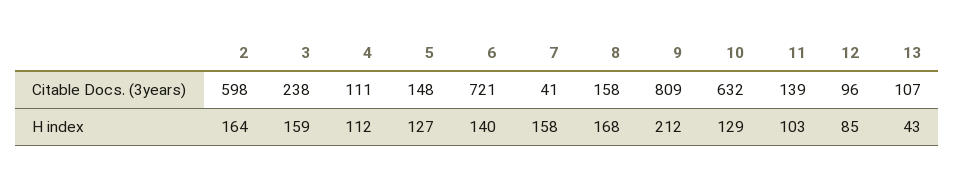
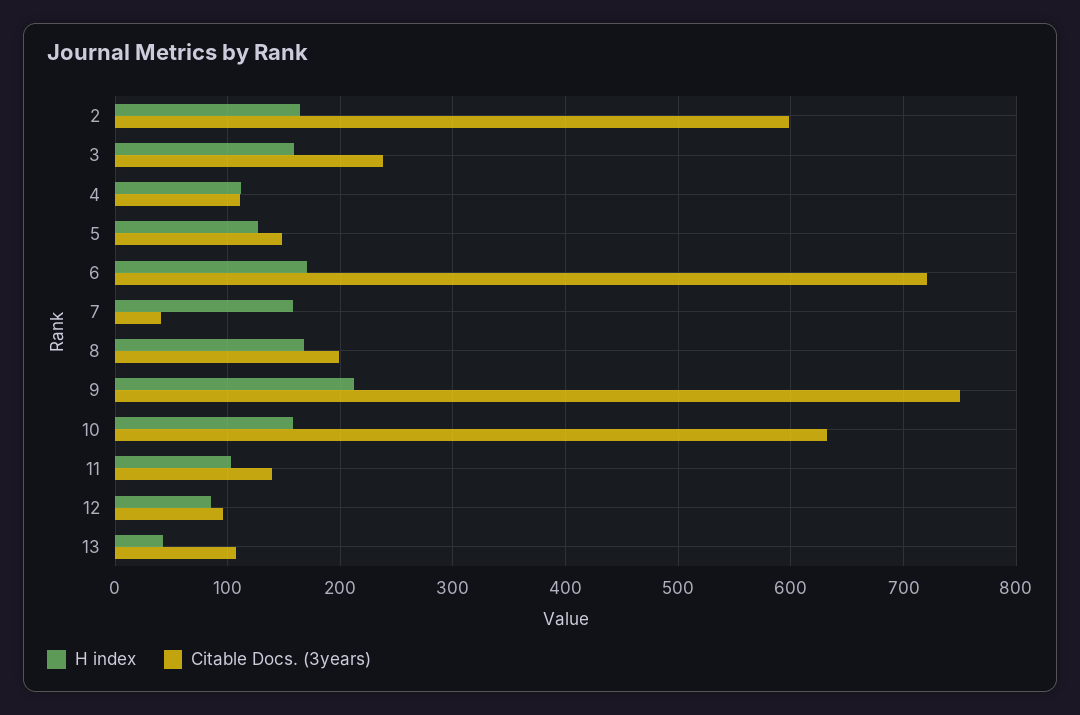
Citable Docs. (3years), 8: 158 -> 200
Citable Docs. (3years), 9: 809 -> 750
H index, 6: 140 -> 170
H index, 10: 129 -> 160

